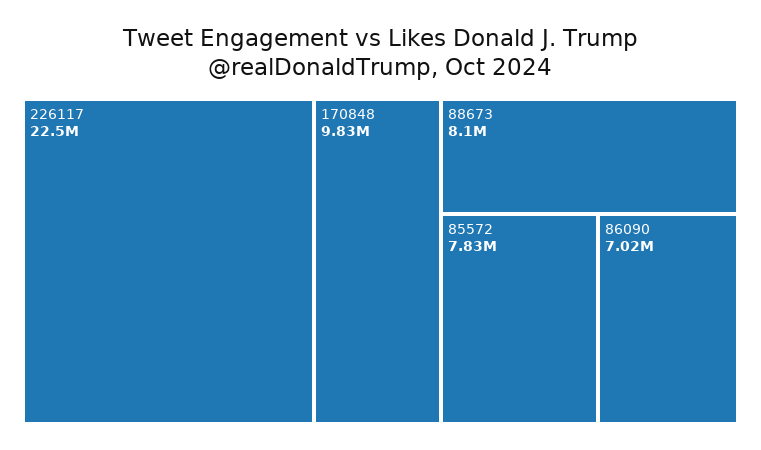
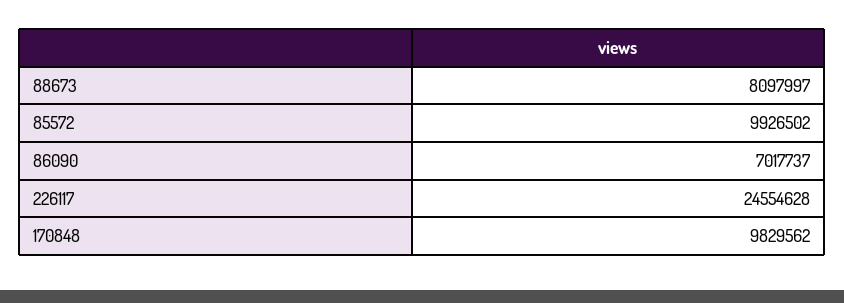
226117: 22500000 -> 24554628
85572: 7830000 -> 9926502

